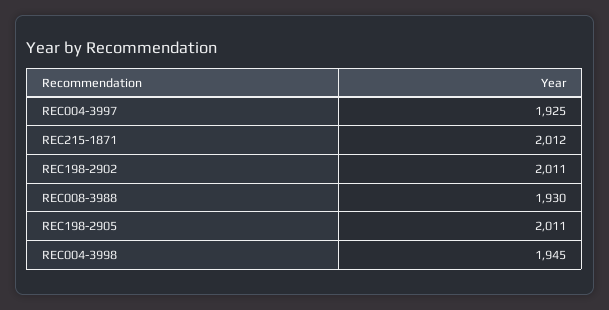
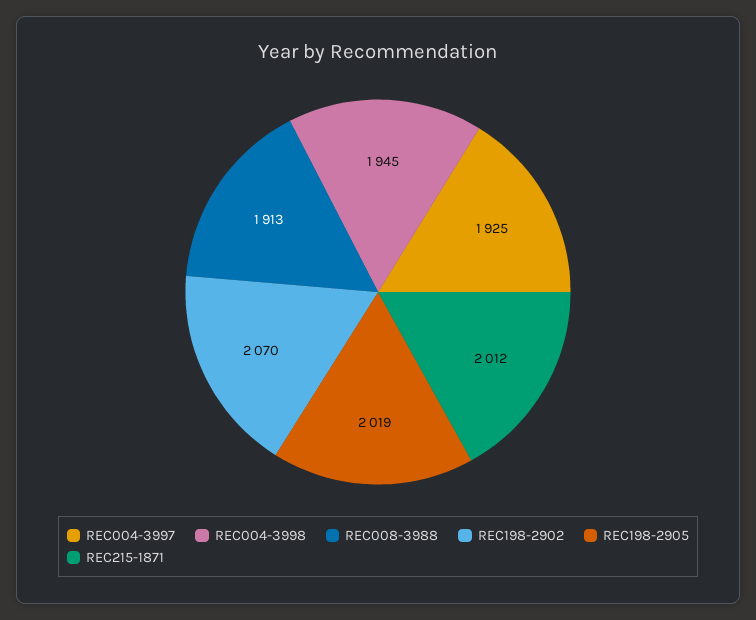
REC198-2902: 2011 -> 2070
REC008-3988: 1930 -> 1913
REC198-2905: 2011 -> 2019

